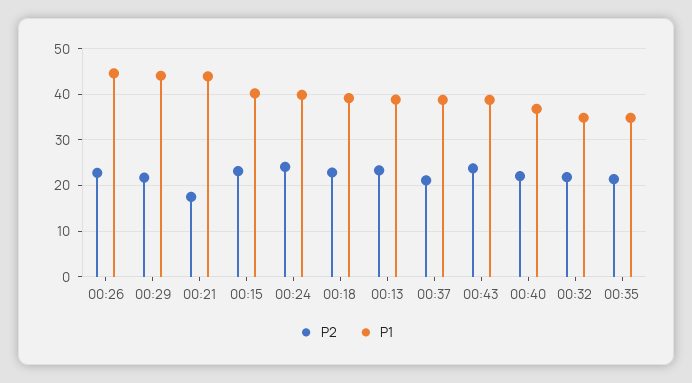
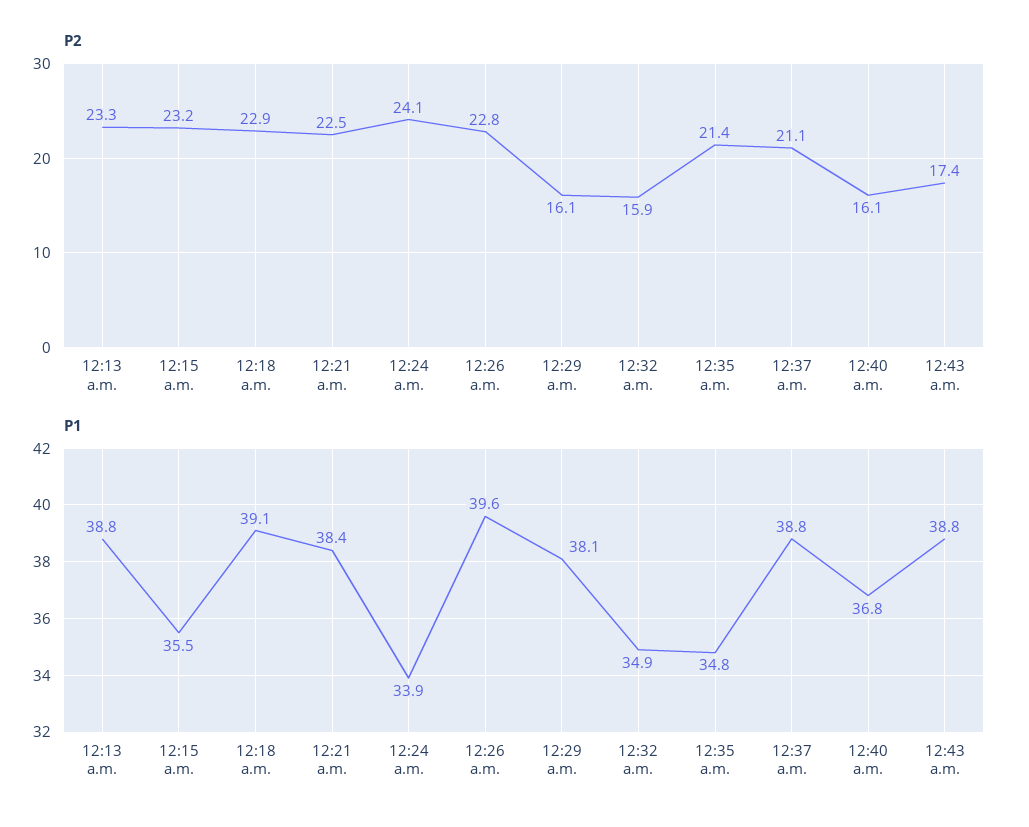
P1, 00:26: 44 -> 39.6
P2, 00:29: 22 -> 16.1
P1, 00:29: 44 -> 38.1
P2, 00:21: 18 -> 22.5
P1, 00:21: 44 -> 38.4
P1, 00:15: 40 -> 35.5
P1, 00:24: 40 -> 33.9
P2, 00:43: 24 -> 17.4
P2, 00:40: 22 -> 16.1
P2, 00:32: 22 -> 15.9

